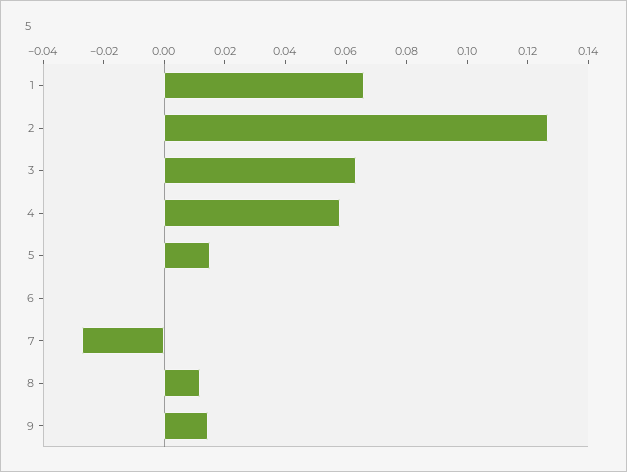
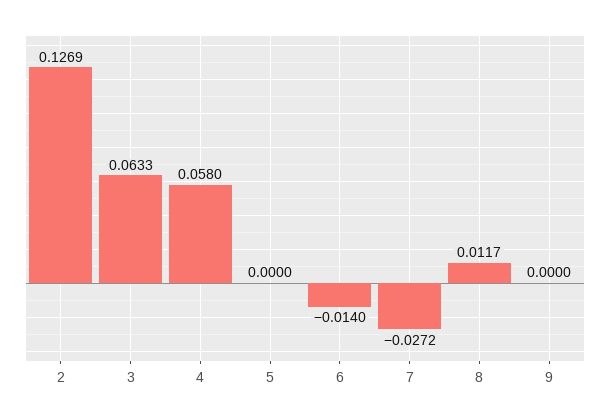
1: 0.065 -> none
5: 0.015 -> 0
6: 0 -> -0.014
9: 0.015 -> 0

